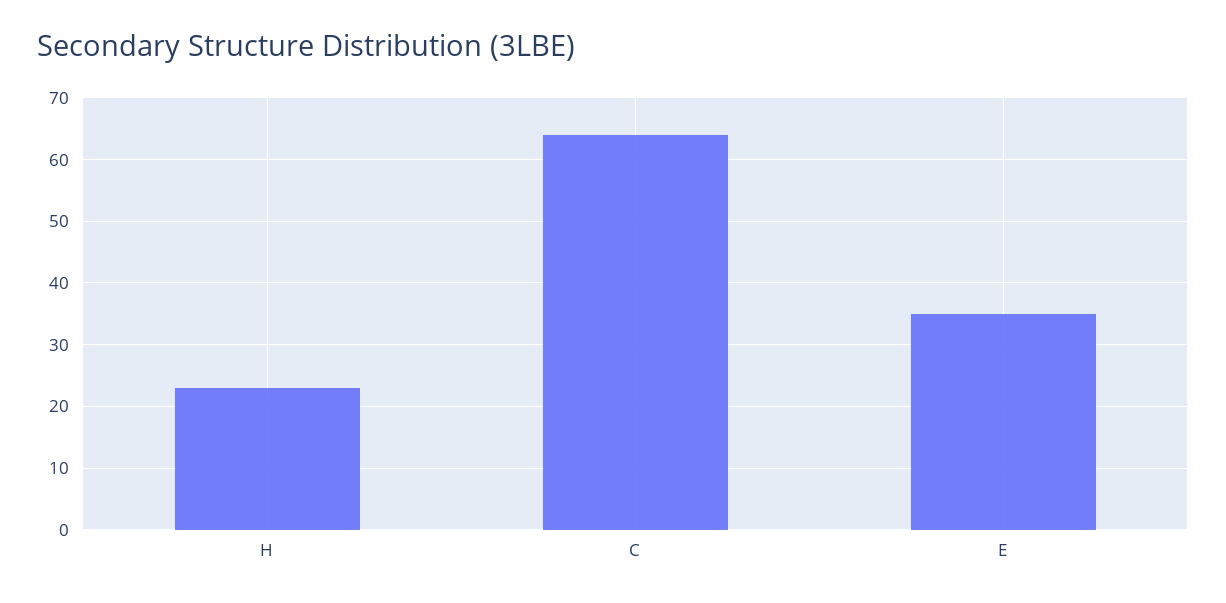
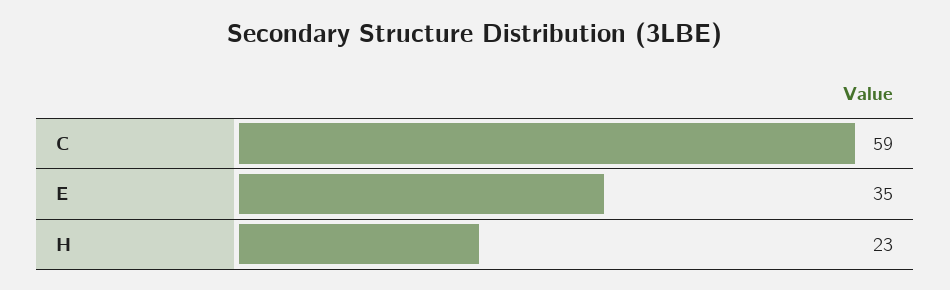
C: 64 -> 59

